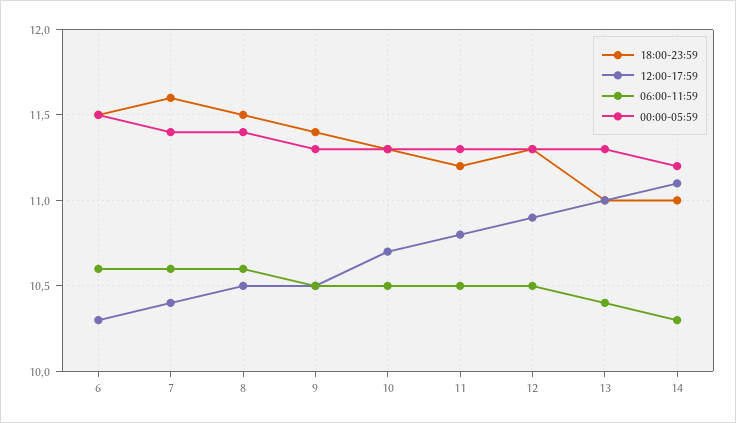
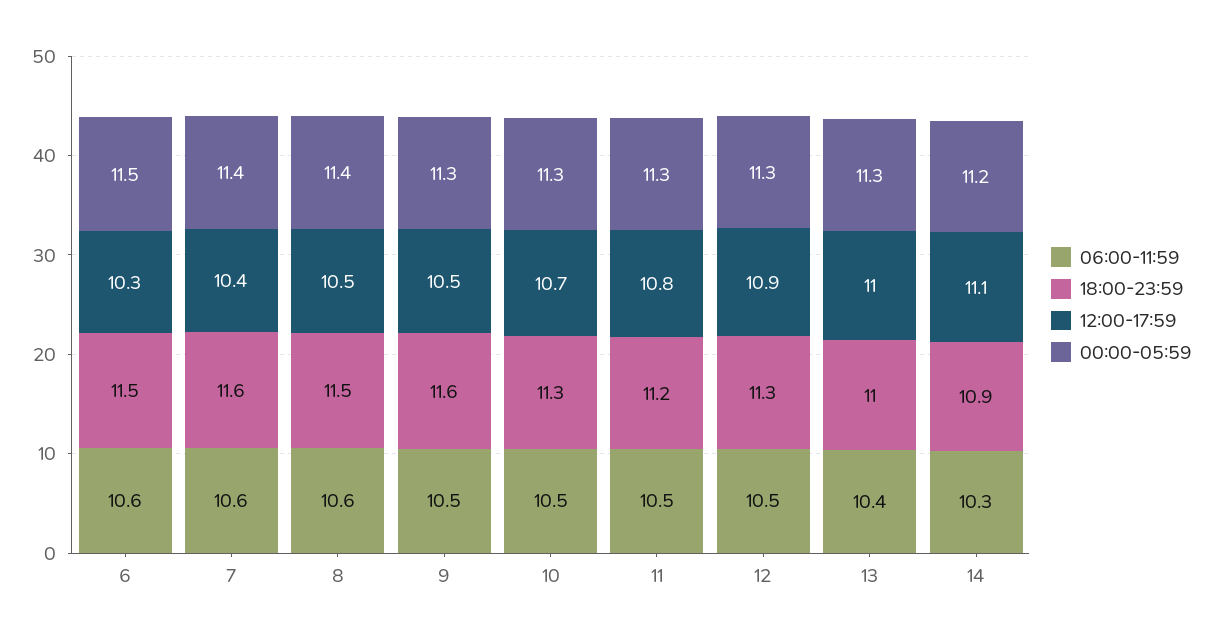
18:00-23:59, 9: 11.4 -> 11.6
18:00-23:59, 14: 11 -> 10.9

